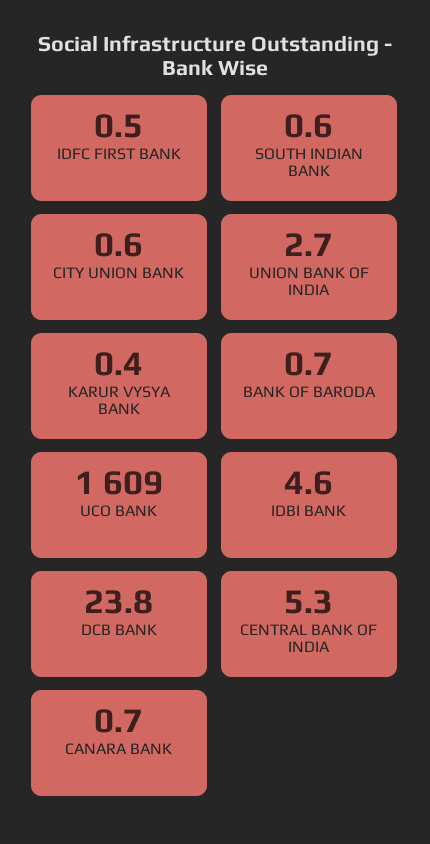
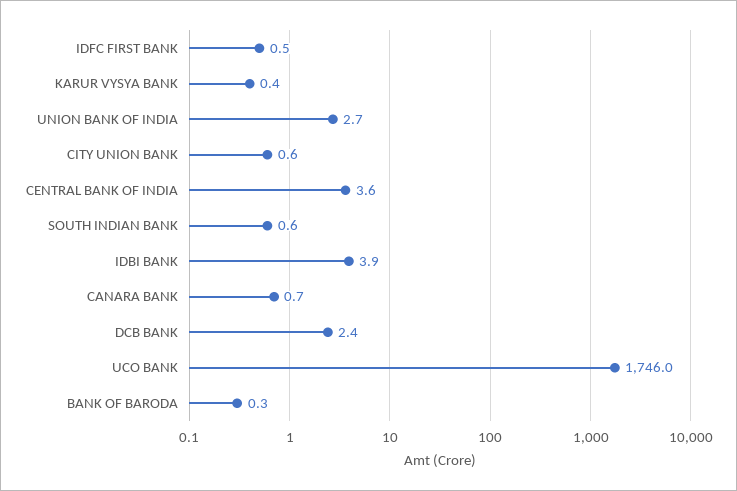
BANK OF BARODA: 0.7 -> 0.3
UCO BANK: 1609 -> 1746
IDBI BANK: 4.6 -> 3.9
DCB BANK: 23.8 -> 2.4
CENTRAL BANK OF INDIA: 5.3 -> 3.6

